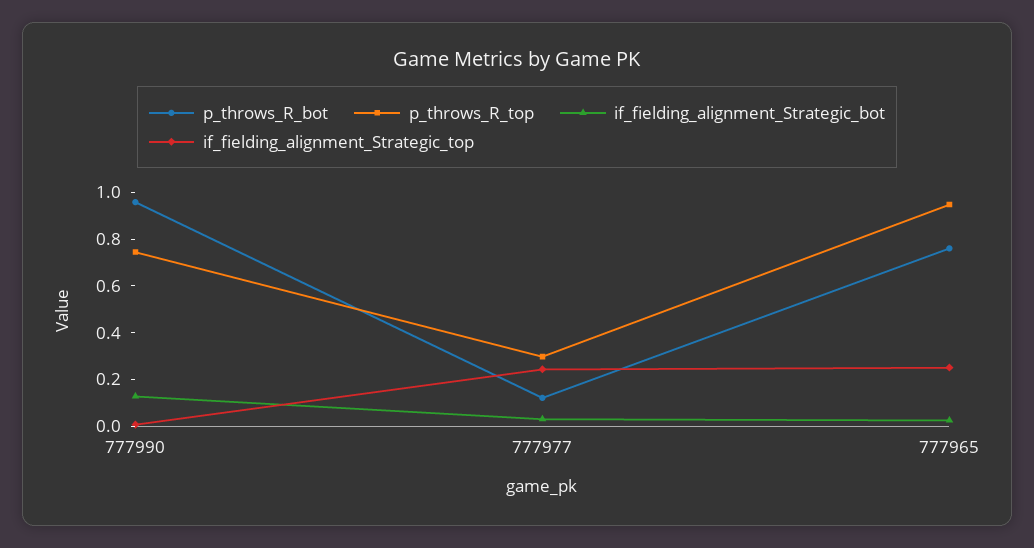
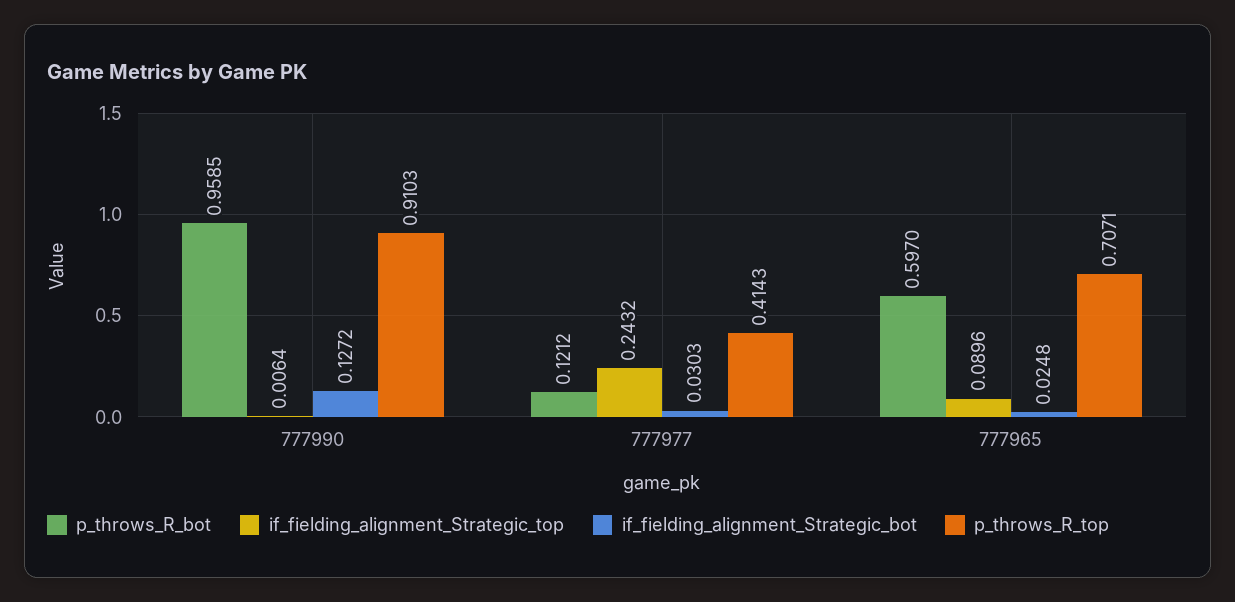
p_throws_R_top, 777990: 0.75 -> 0.9103
p_throws_R_top, 777977: 0.3 -> 0.4143
p_throws_R_bot, 777965: 0.75 -> 0.597
p_throws_R_top, 777965: 0.95 -> 0.7071
if_fielding_alignment_Strategic_top, 777965: 0.25 -> 0.0896

